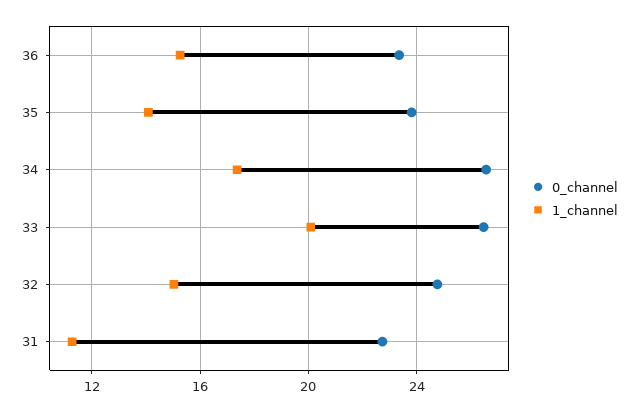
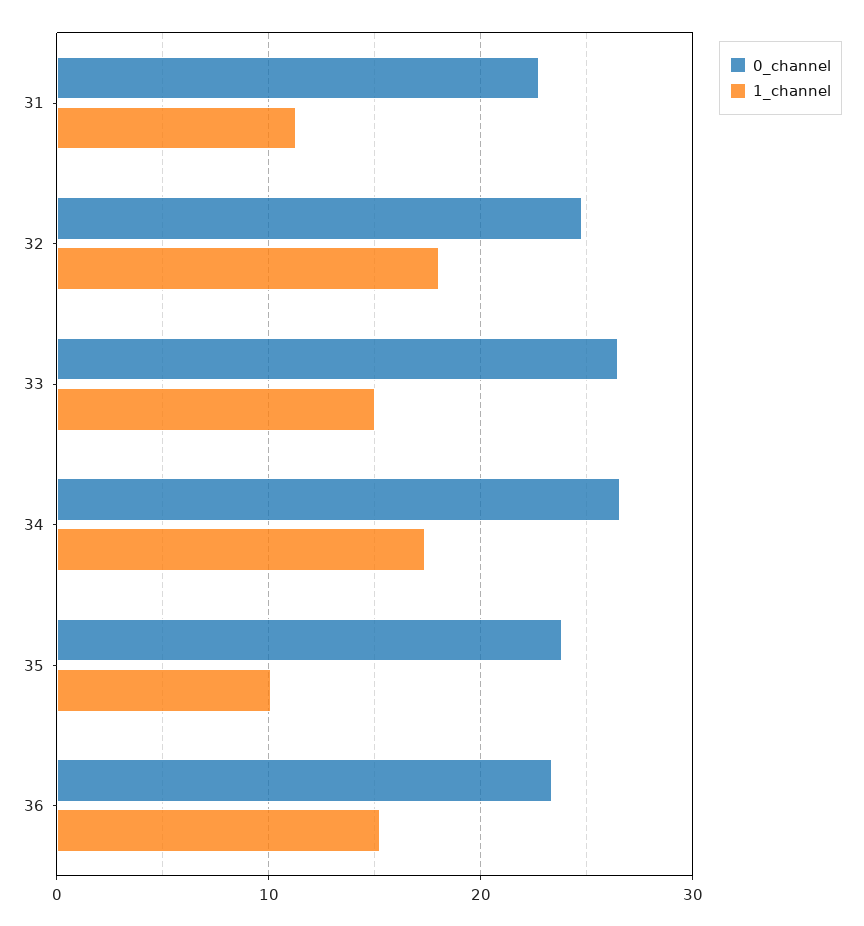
1_channel, 35: 14 -> 10
1_channel, 33: 20 -> 15
1_channel, 32: 15 -> 18

